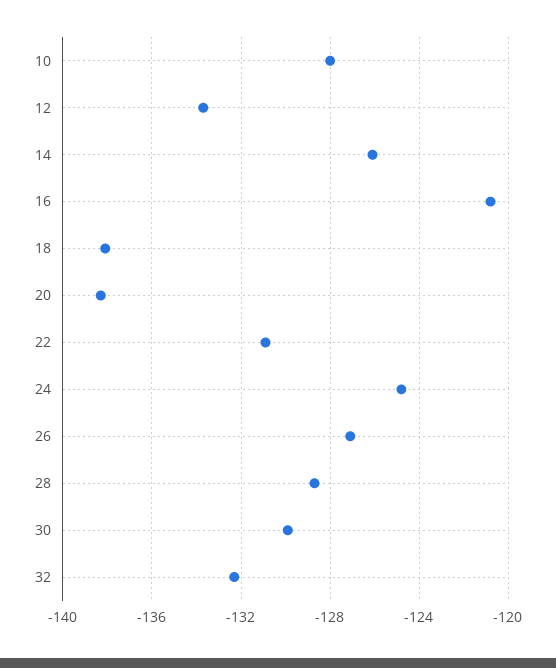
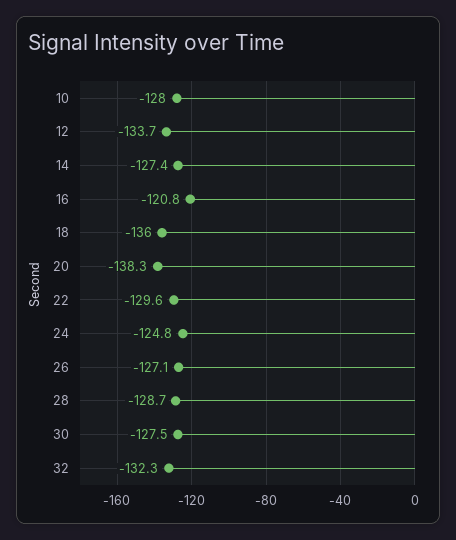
14: -126 -> -127.4
18: -138 -> -136
22: -131 -> -129.6
30: -130 -> -127.5

